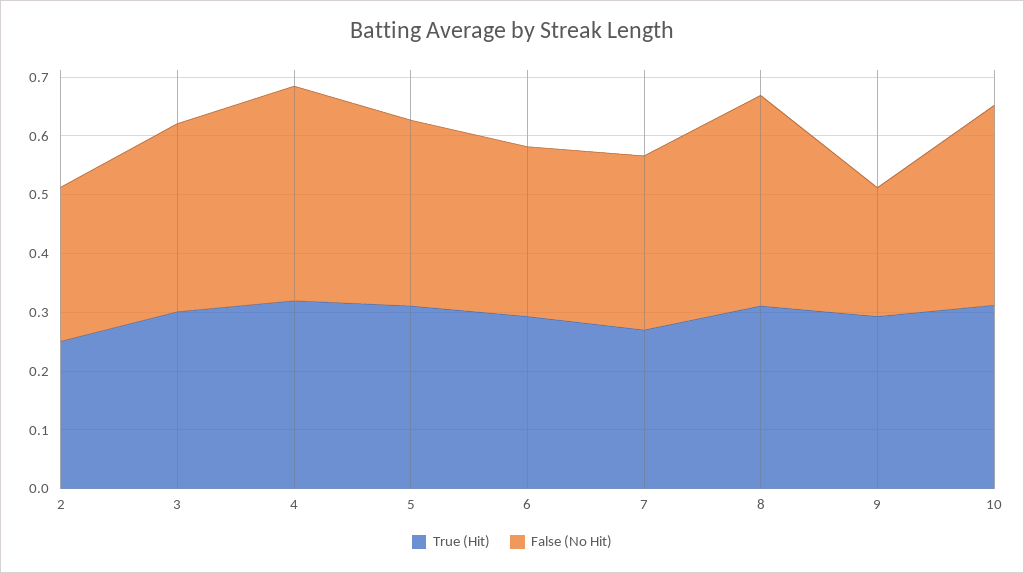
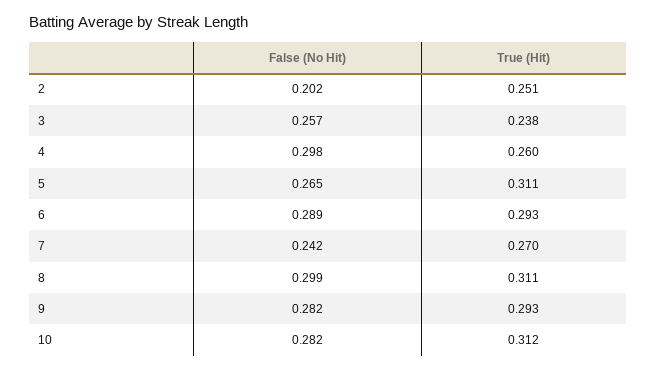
False (No Hit), 2: 0.26 -> 0.202
True (Hit), 3: 0.3 -> 0.238
False (No Hit), 3: 0.32 -> 0.257
True (Hit), 4: 0.32 -> 0.26
False (No Hit), 4: 0.36 -> 0.298
False (No Hit), 5: 0.32 -> 0.265
False (No Hit), 7: 0.3 -> 0.242
False (No Hit), 8: 0.36 -> 0.299
False (No Hit), 9: 0.22 -> 0.282
False (No Hit), 10: 0.34 -> 0.282

